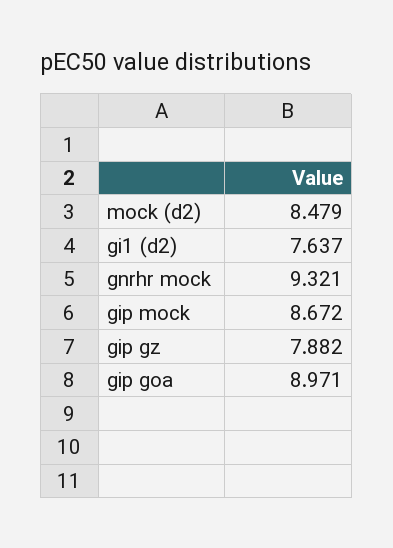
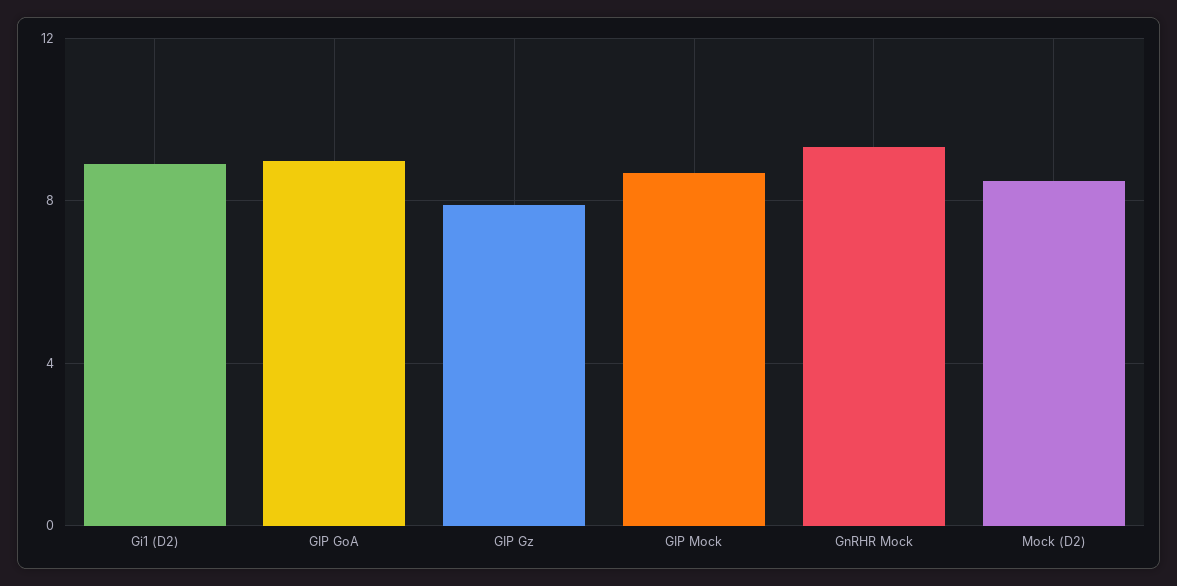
gi1 (d2): 7.637 -> 9

